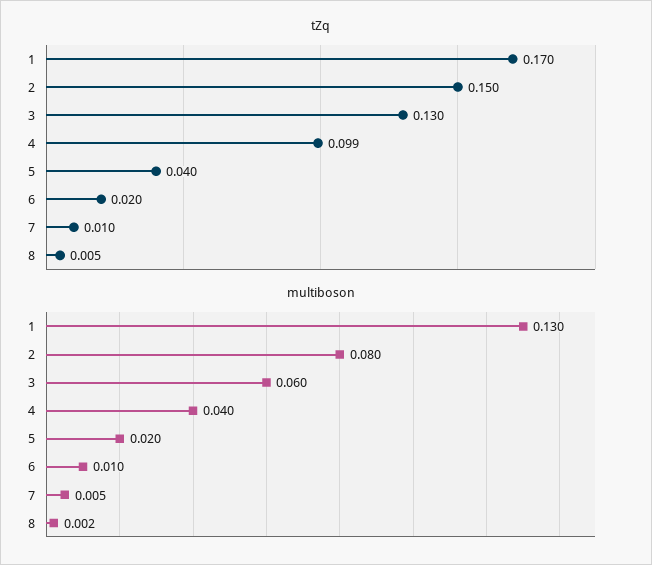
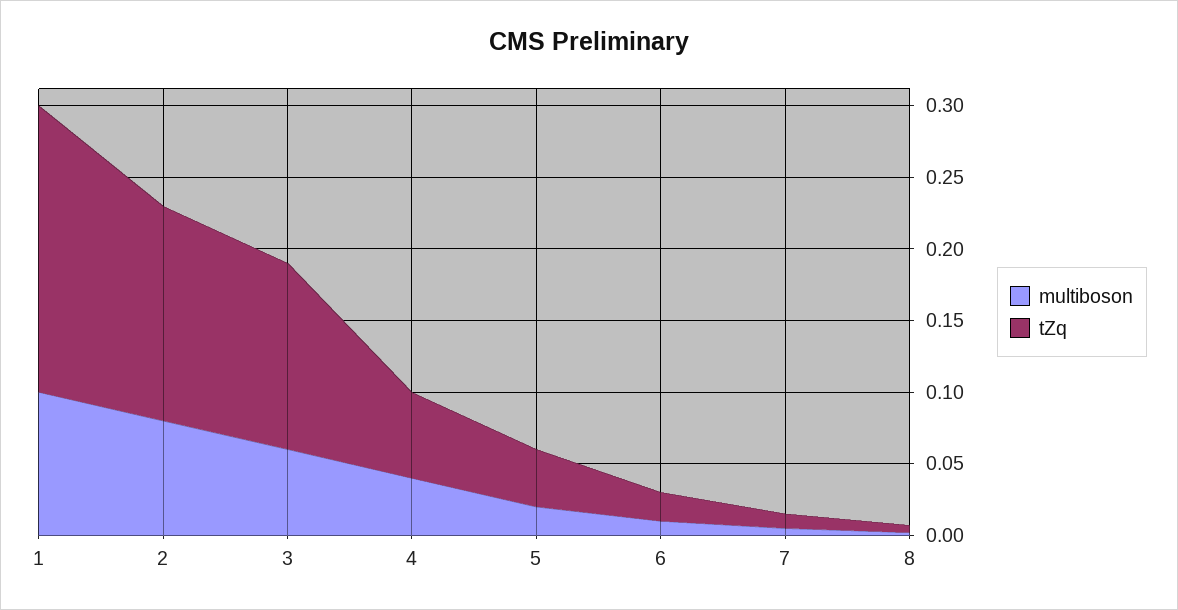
tZq, 1: 0.17 -> 0.2
tZq, 4: 0.099 -> 0.06
multiboson, 1: 0.13 -> 0.1

